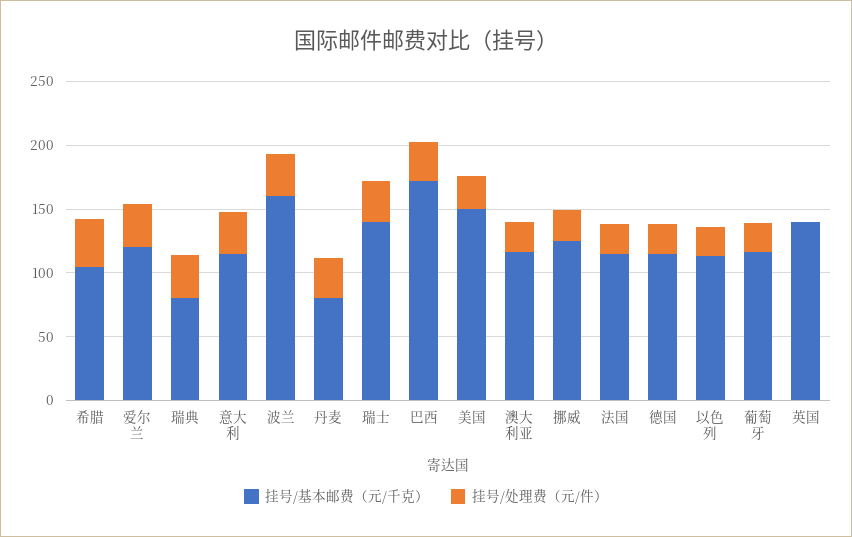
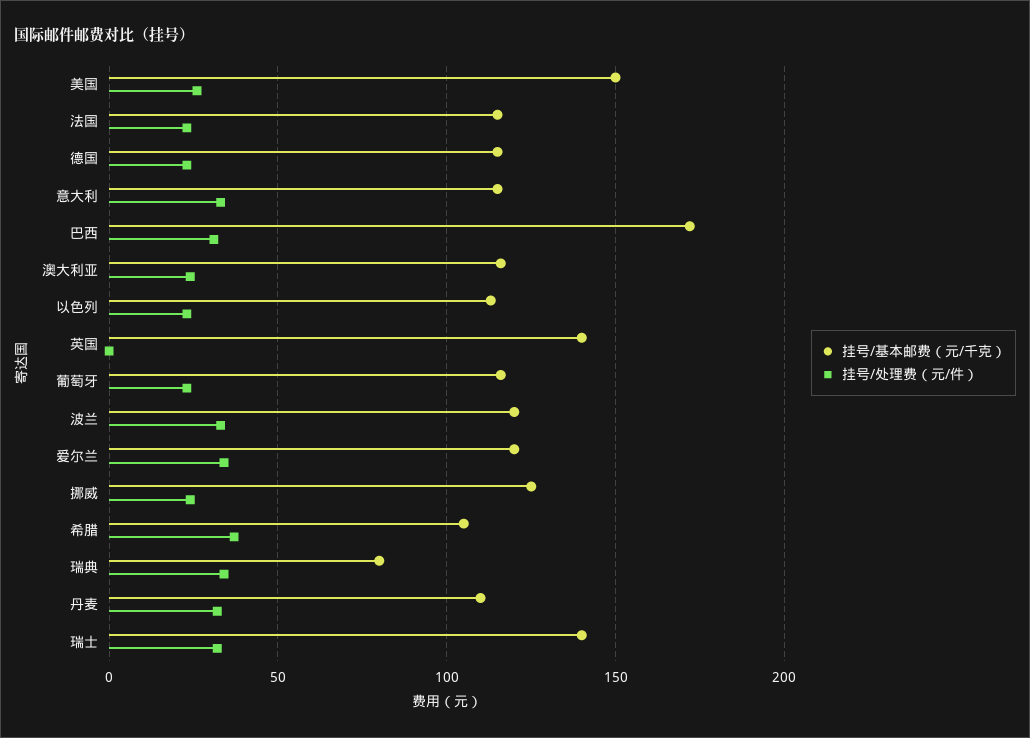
挂号/基本邮费（元/千克）, 波兰: 160 -> 120
挂号/基本邮费（元/千克）, 丹麦: 80 -> 110

